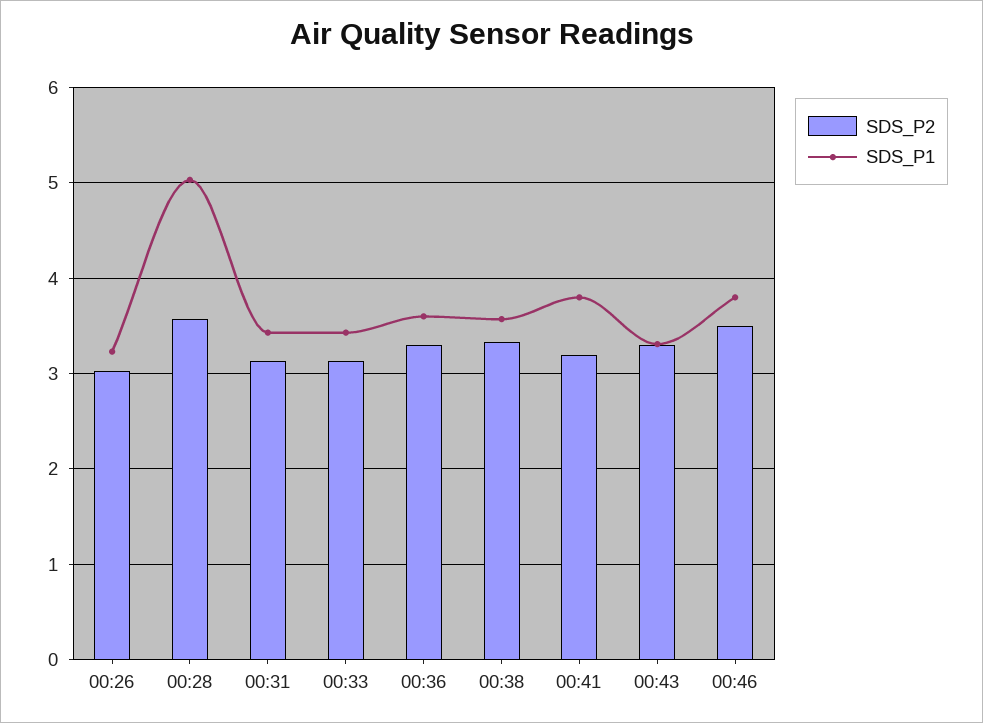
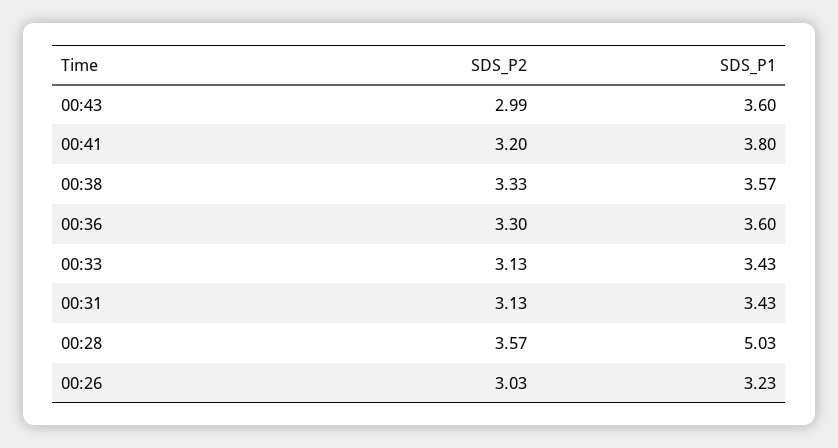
SDS_P2, 00:43: 3.3 -> 2.99
SDS_P1, 00:43: 3.3 -> 3.6
SDS_P2, 00:46: 3.5 -> none
SDS_P1, 00:46: 3.8 -> none

